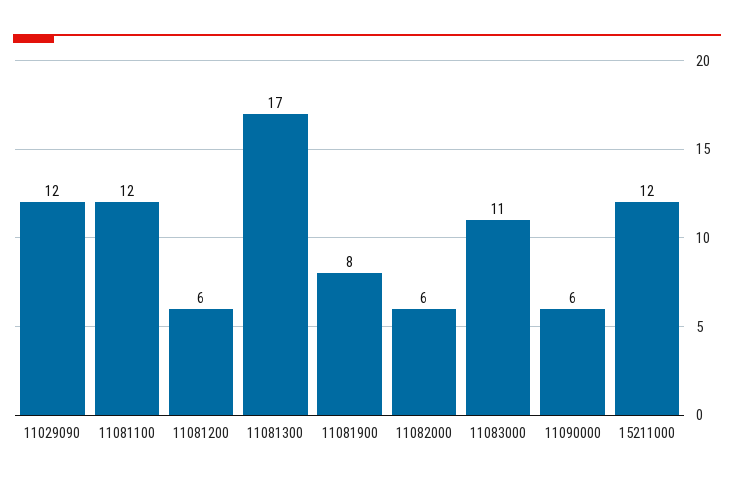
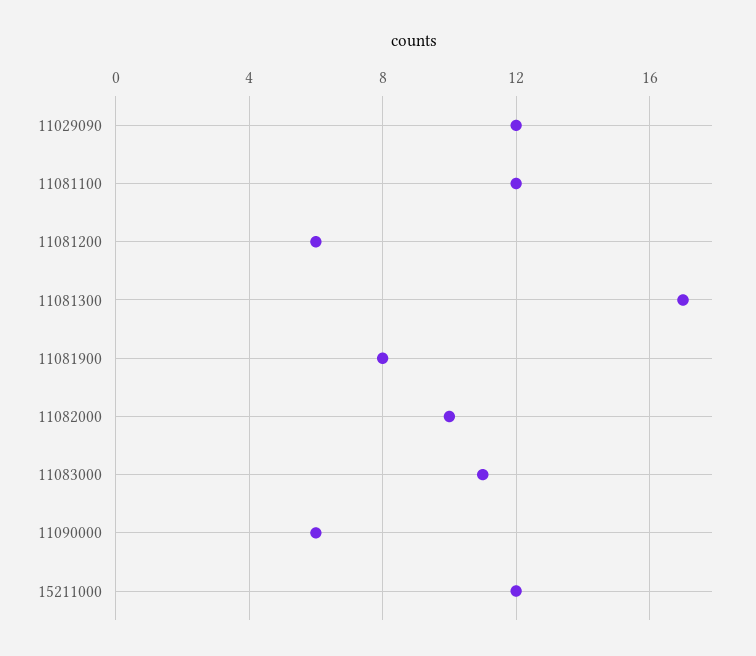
11082000: 6 -> 10

